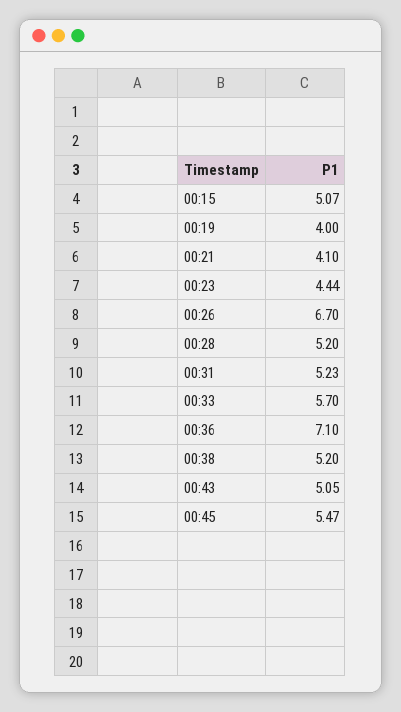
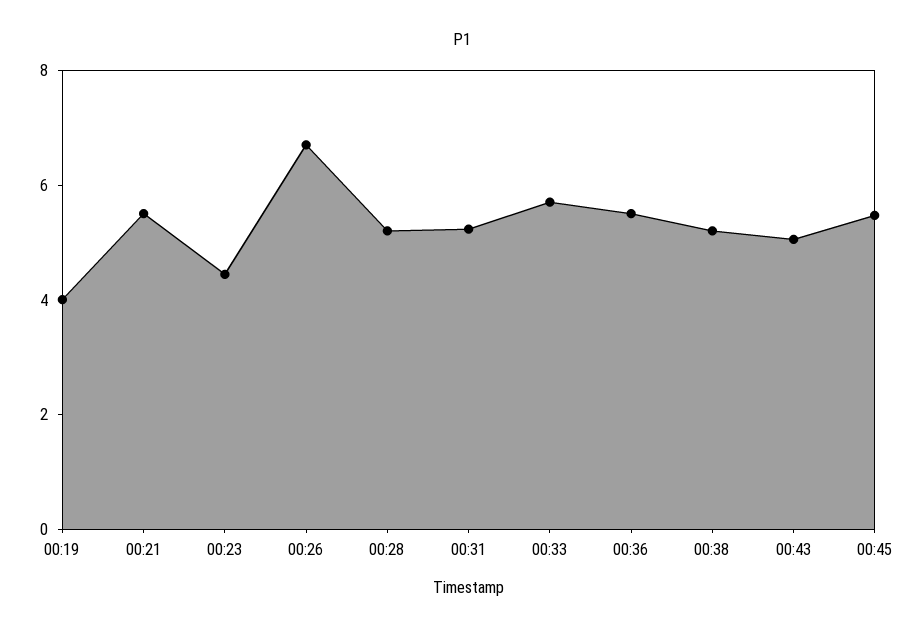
00:15: 5.07 -> none
00:21: 4.1 -> 5.5
00:36: 7.1 -> 5.5

